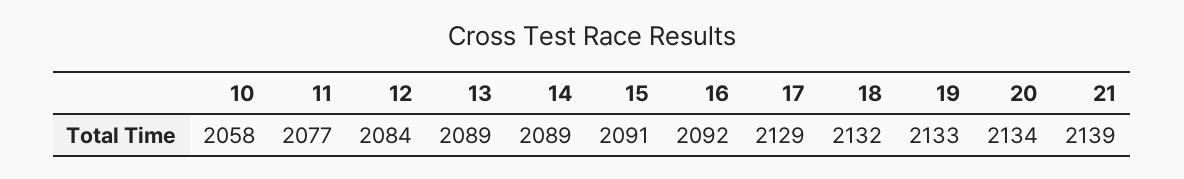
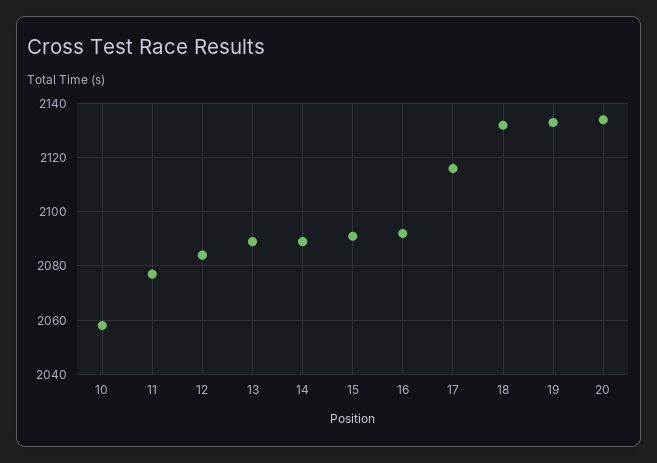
17: 2129 -> 2115
21: 2139 -> none

